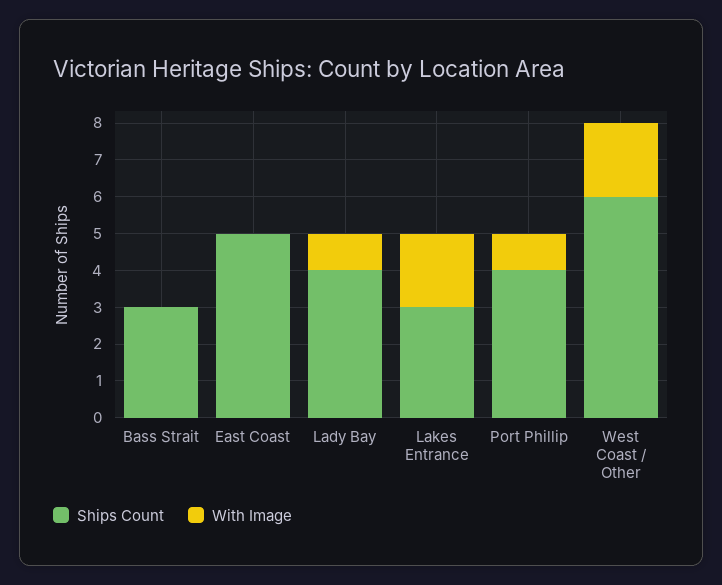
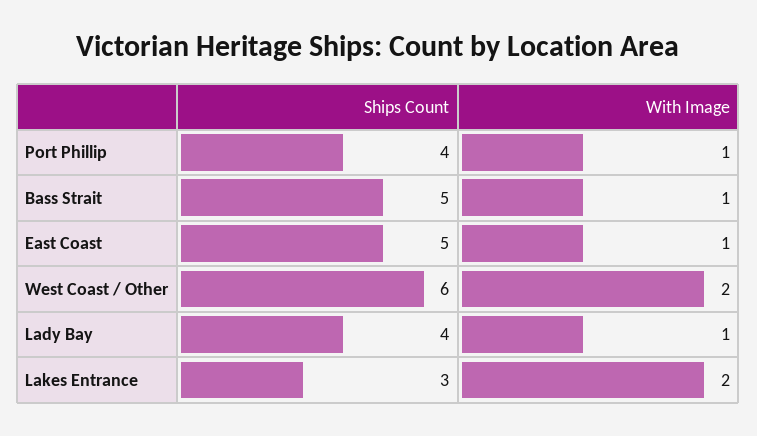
Ships Count, Bass Strait: 3 -> 5
With Image, Bass Strait: 0 -> 1
With Image, East Coast: 0 -> 1

